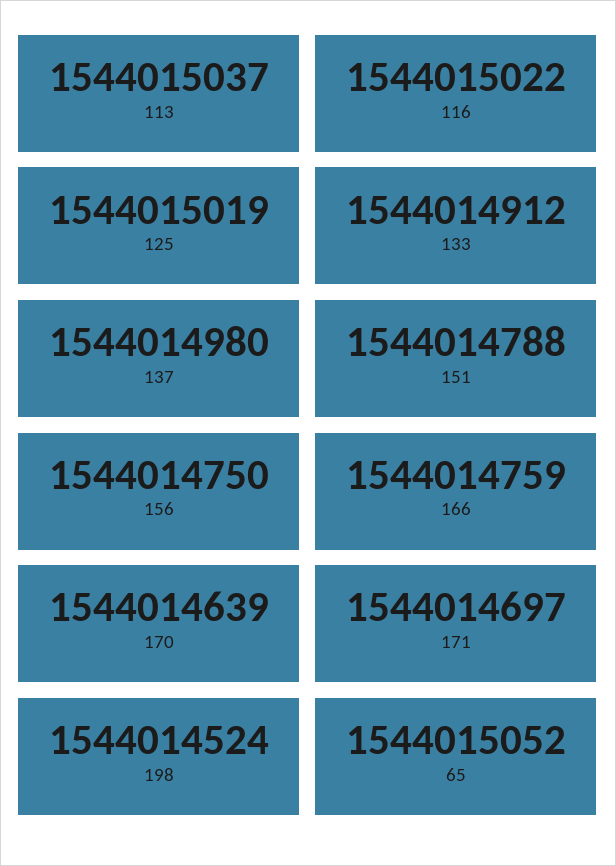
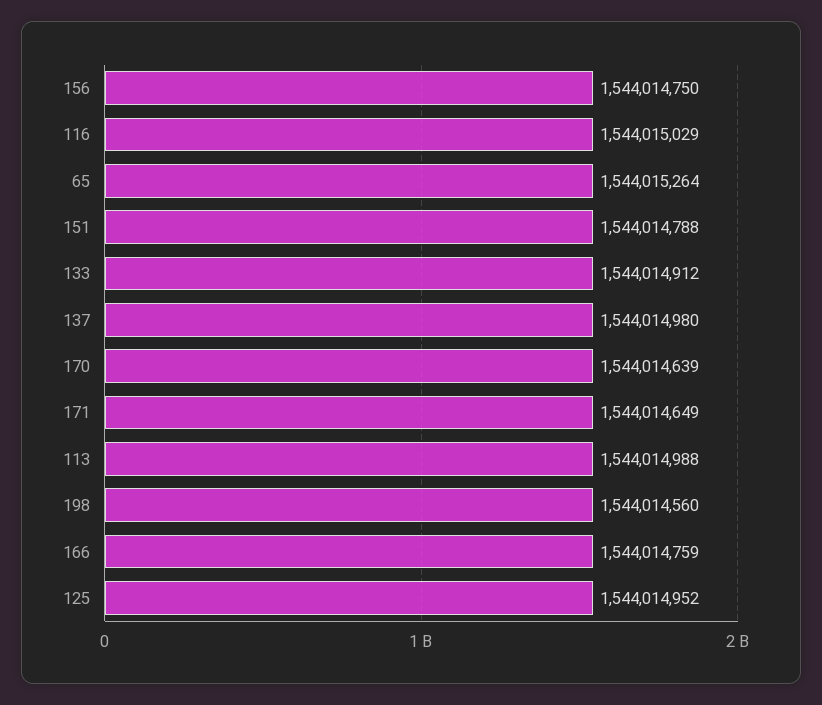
113: 1544015037 -> 1544014988
116: 1544015022 -> 1544015029
125: 1544015019 -> 1544014952
171: 1544014697 -> 1544014649
198: 1544014524 -> 1544014560
65: 1544015052 -> 1544015264

